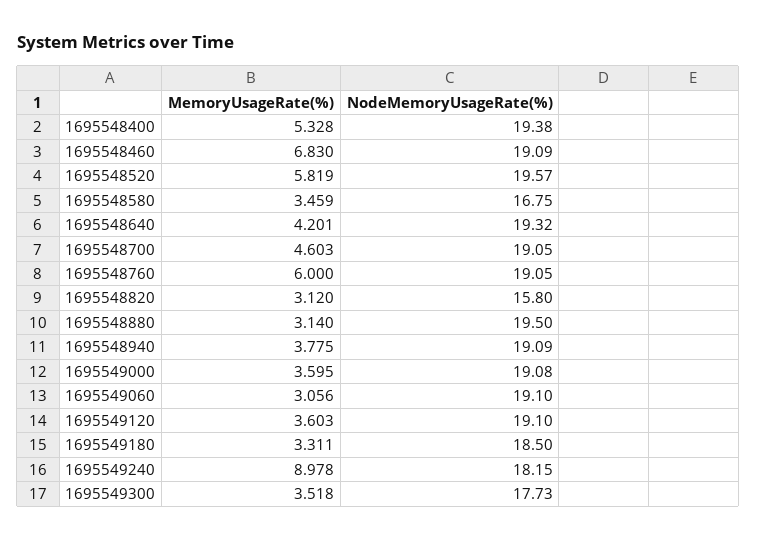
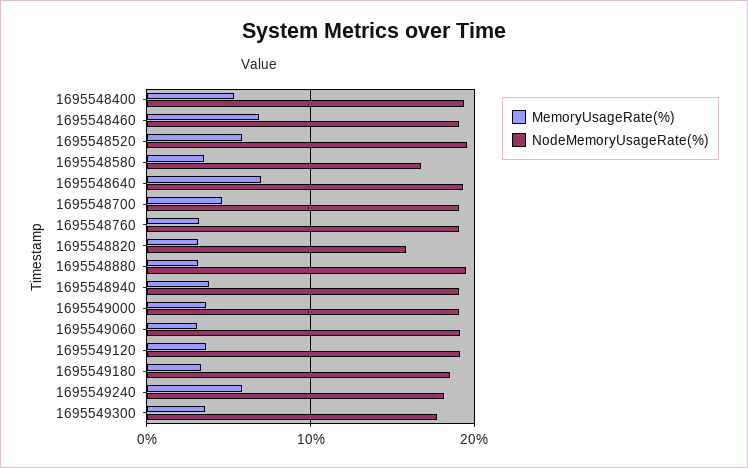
MemoryUsageRate(%), 1695548640: 4.201 -> 7
MemoryUsageRate(%), 1695548760: 6 -> 3
MemoryUsageRate(%), 1695549240: 8.978 -> 6

